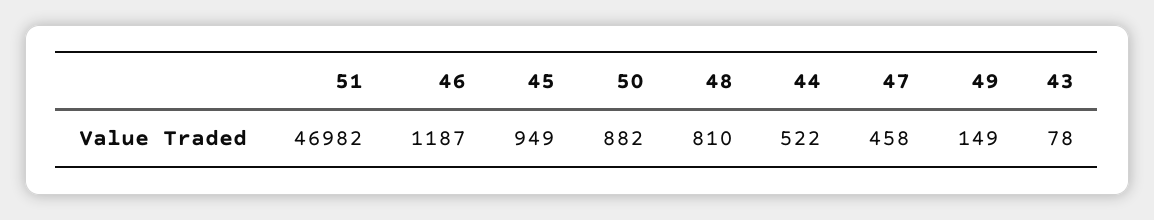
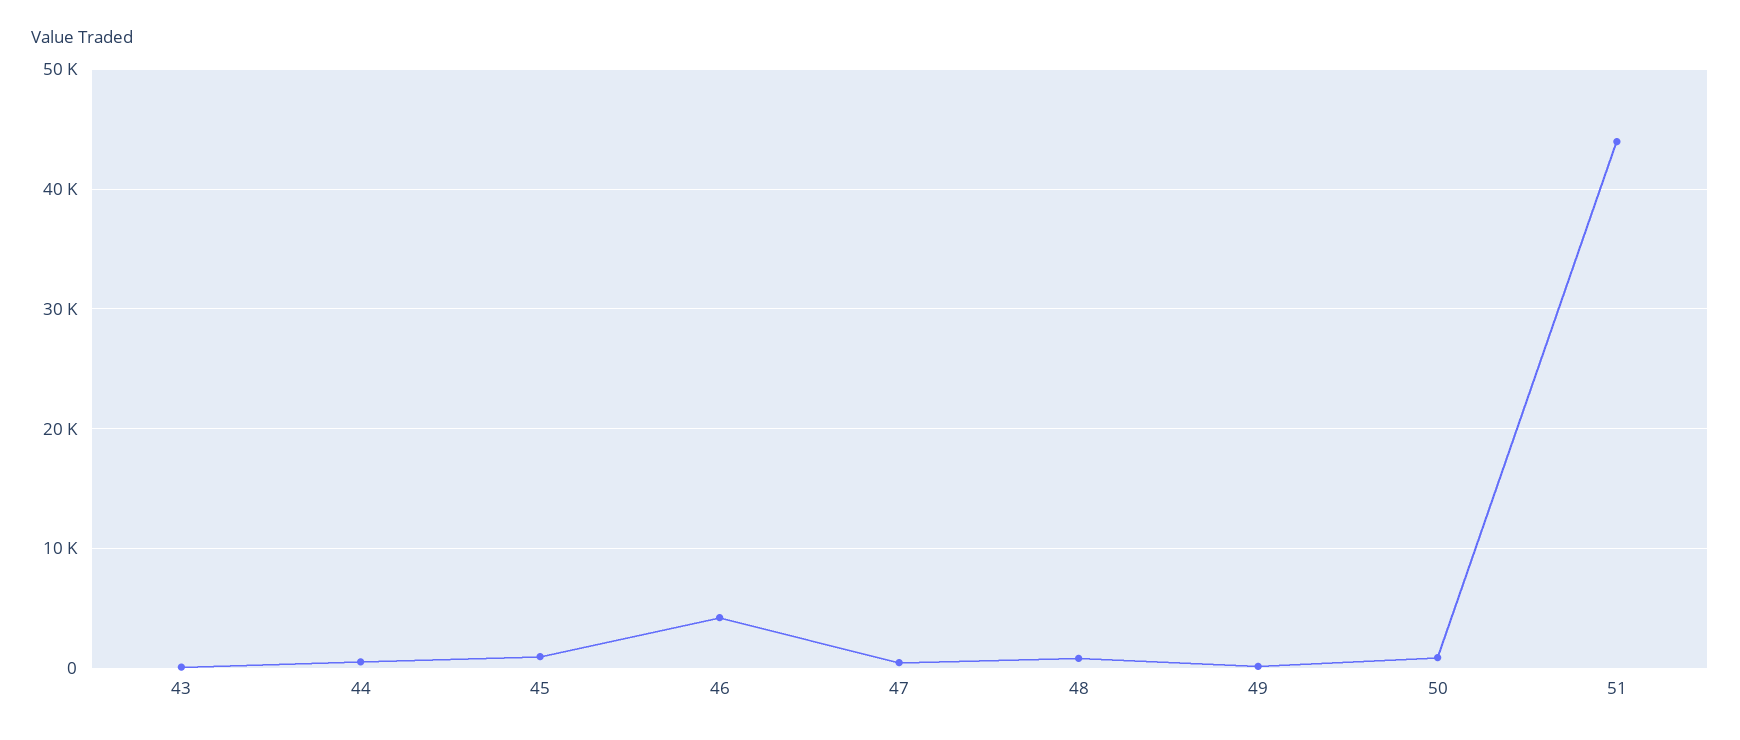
51: 46982 -> 44000
46: 1187 -> 4000

